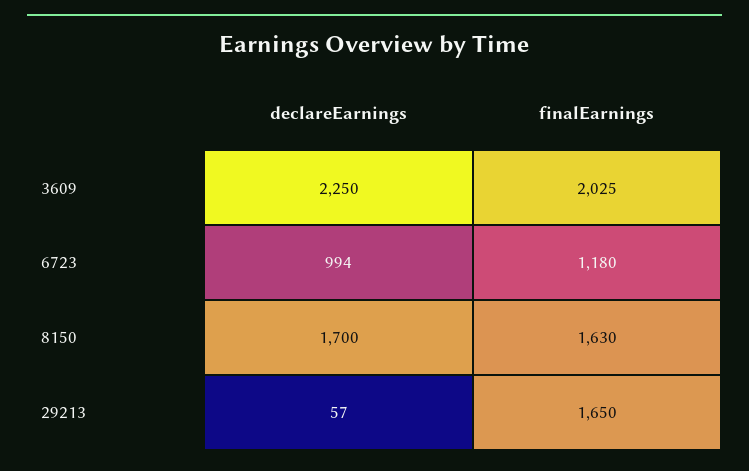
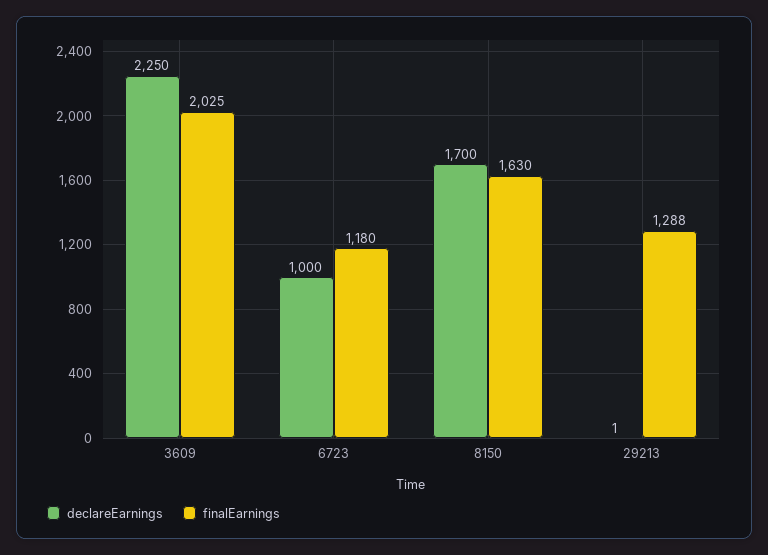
declareEarnings, 6723: 994 -> 1000
declareEarnings, 29213: 57 -> 1
finalEarnings, 29213: 1650 -> 1288

